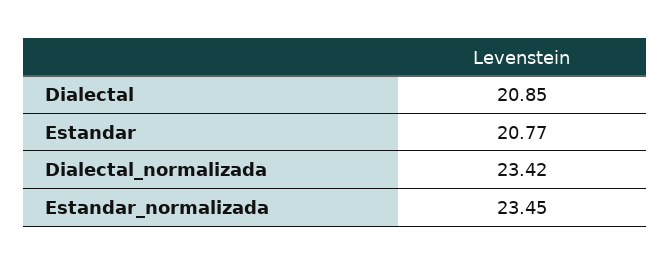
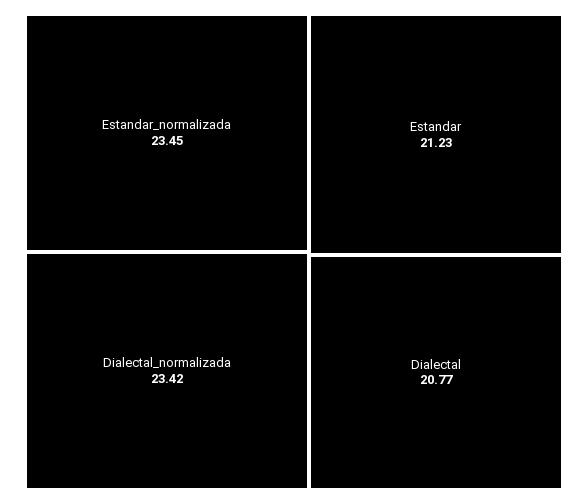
Dialectal: 20.85 -> 20.77
Estandar: 20.77 -> 21.23

